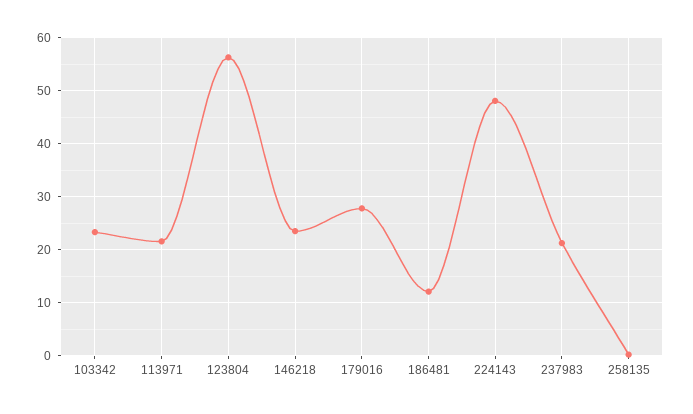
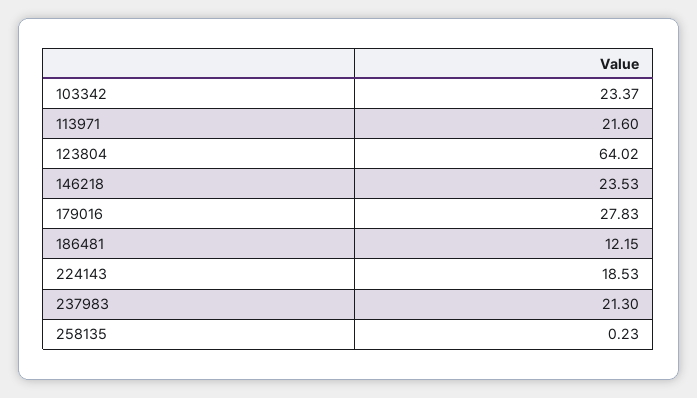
123804: 56 -> 64.02
224143: 48 -> 18.53

